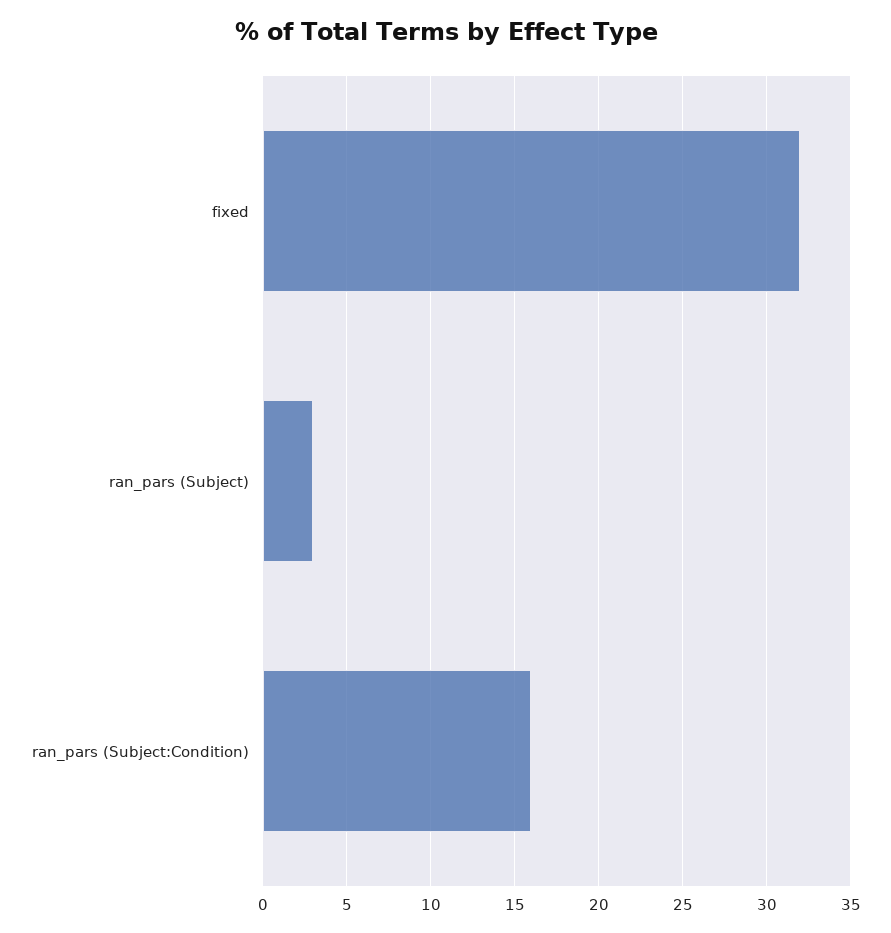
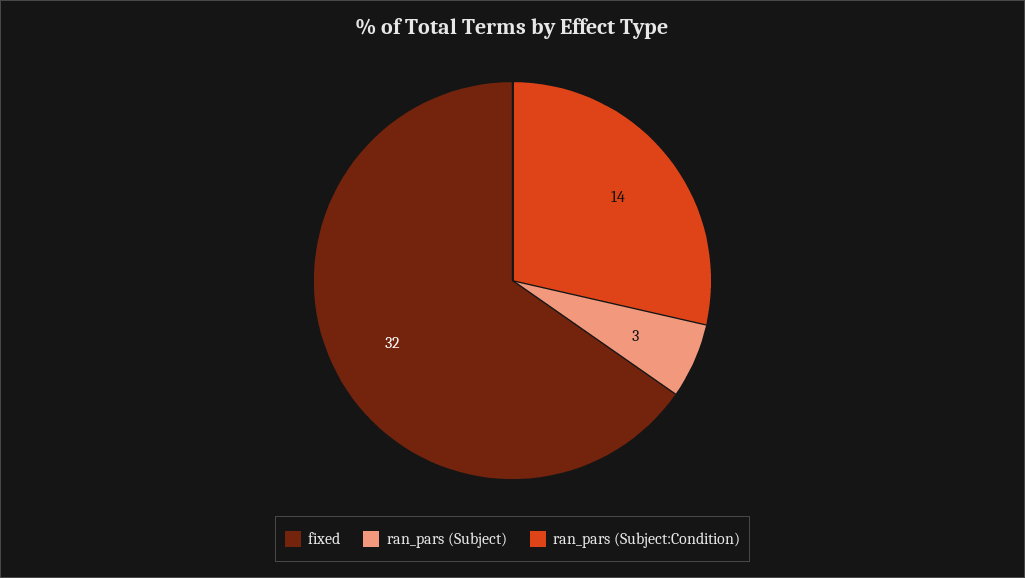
ran_pars (Subject:Condition): 16 -> 14

